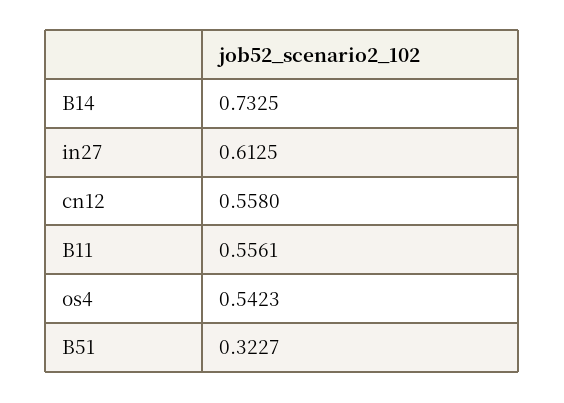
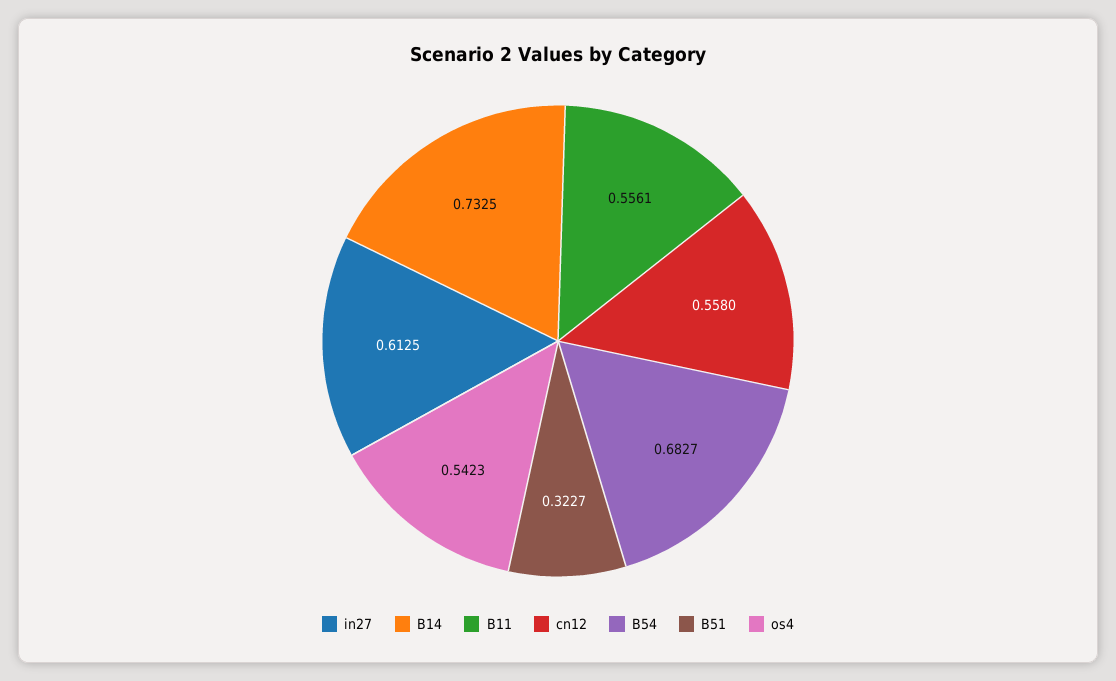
B54: none -> 0.6827

